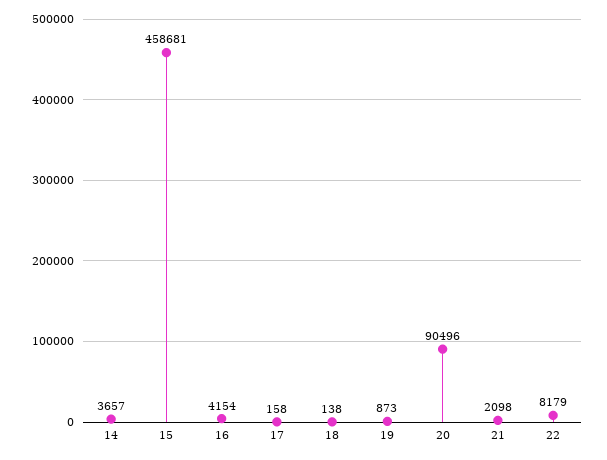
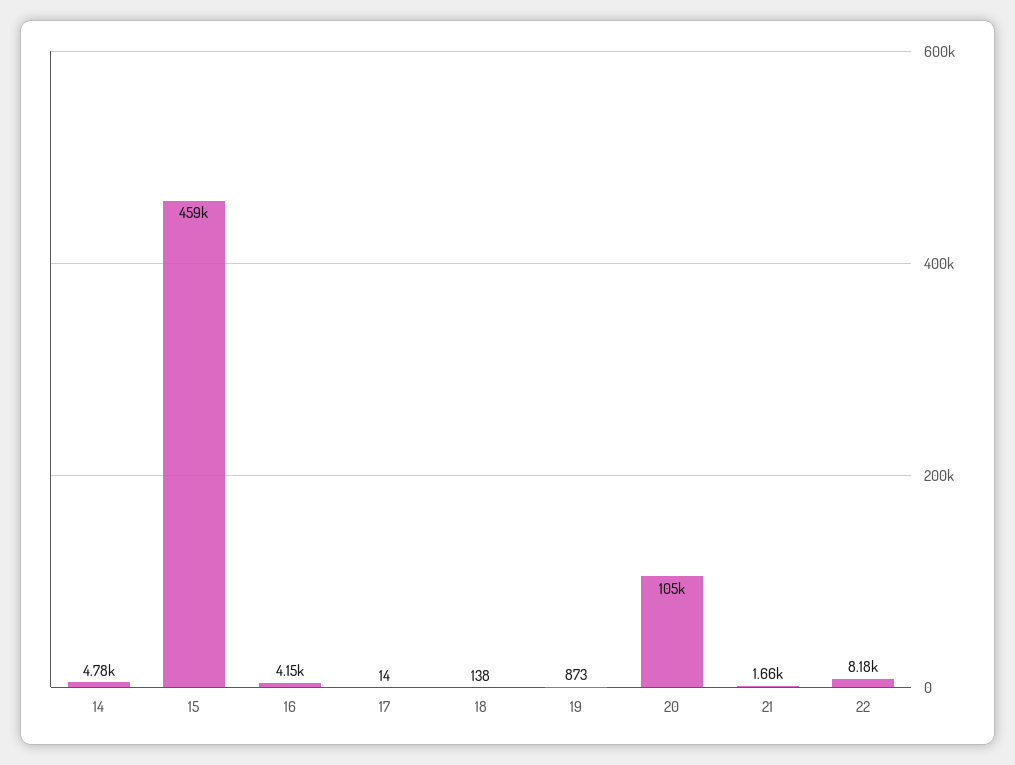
14: 3657 -> 4780
17: 158 -> 14
20: 90496 -> 105000
21: 2098 -> 1660

